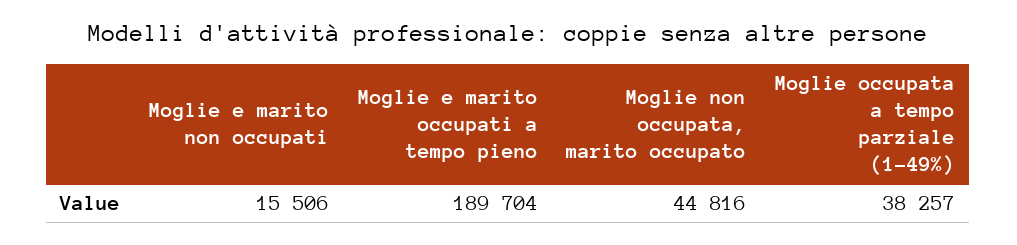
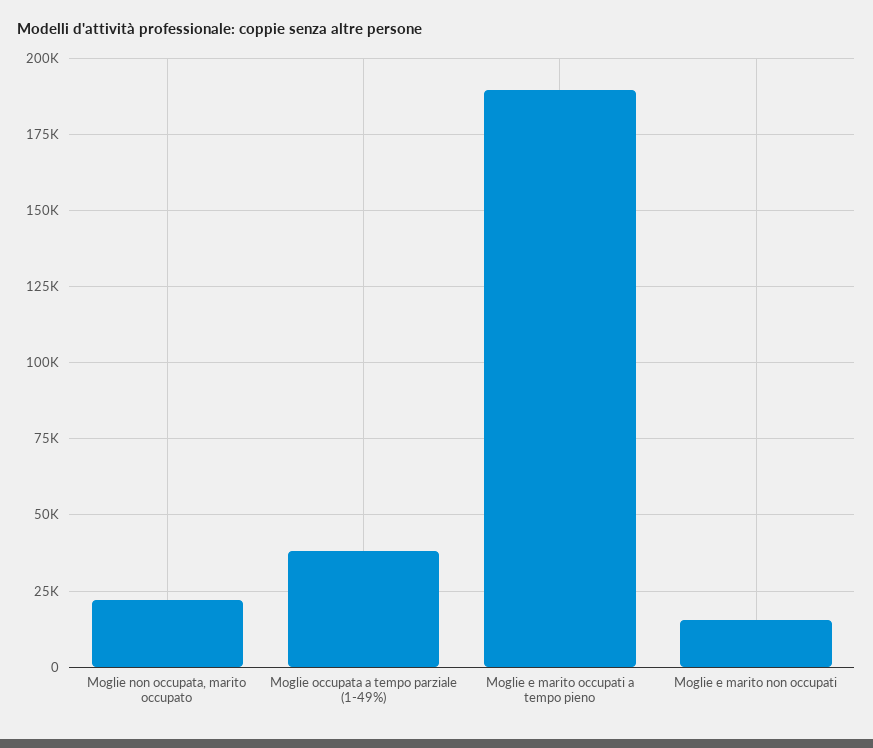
Moglie non occupata, marito occupato: 44816 -> 22500

